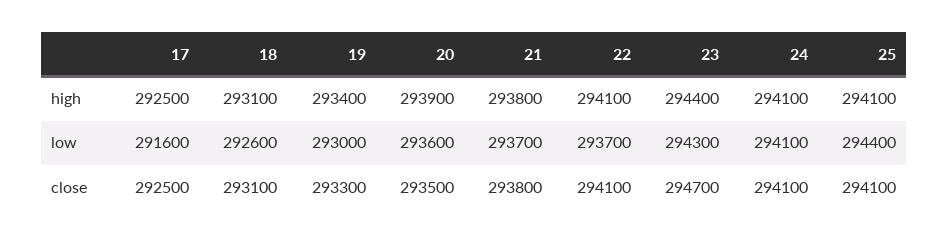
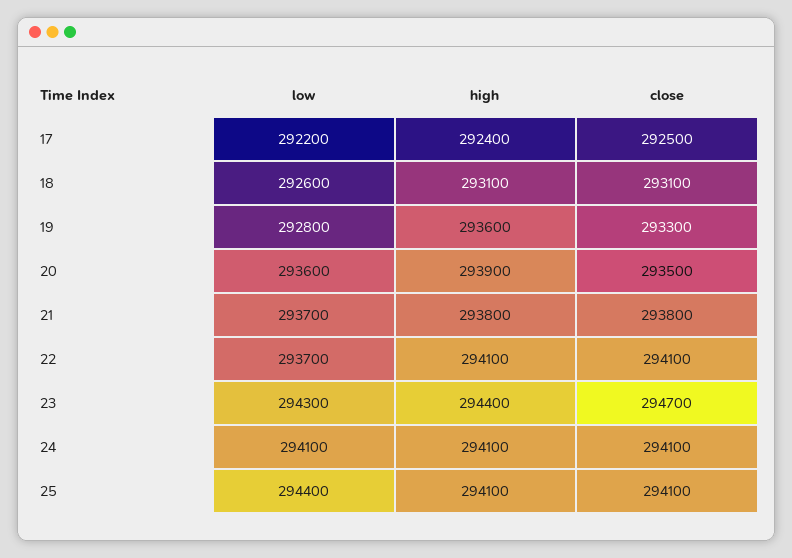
17, high: 292500 -> 292400
19, high: 293400 -> 293600
17, low: 291600 -> 292200
19, low: 293000 -> 292800

